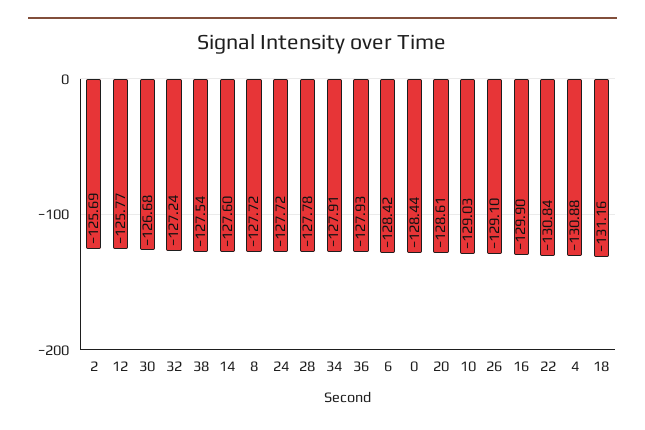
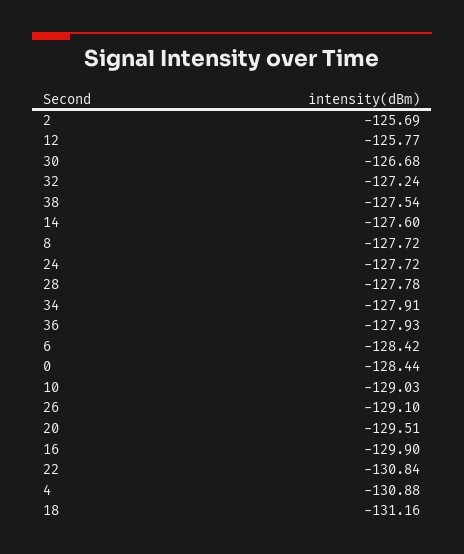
20: -128.61 -> -129.51

